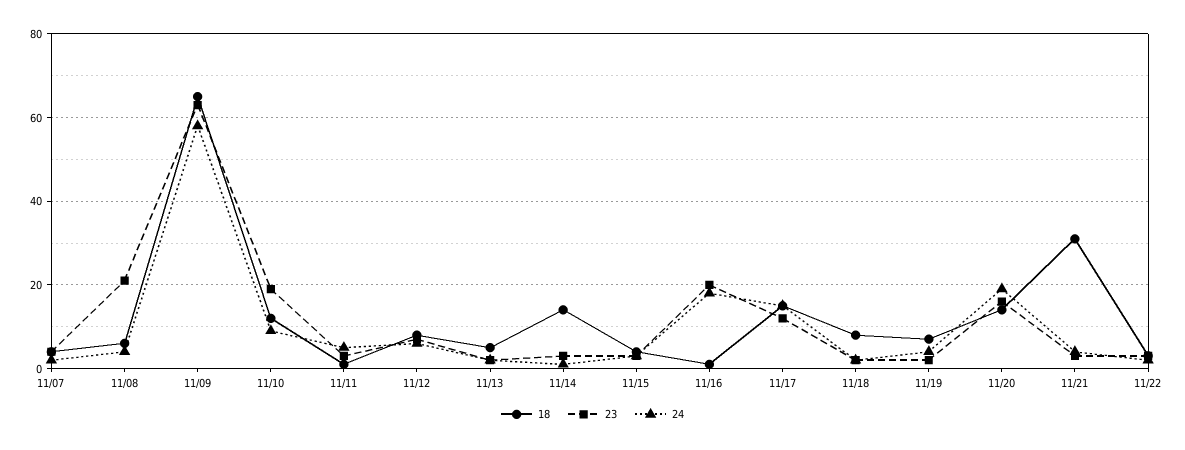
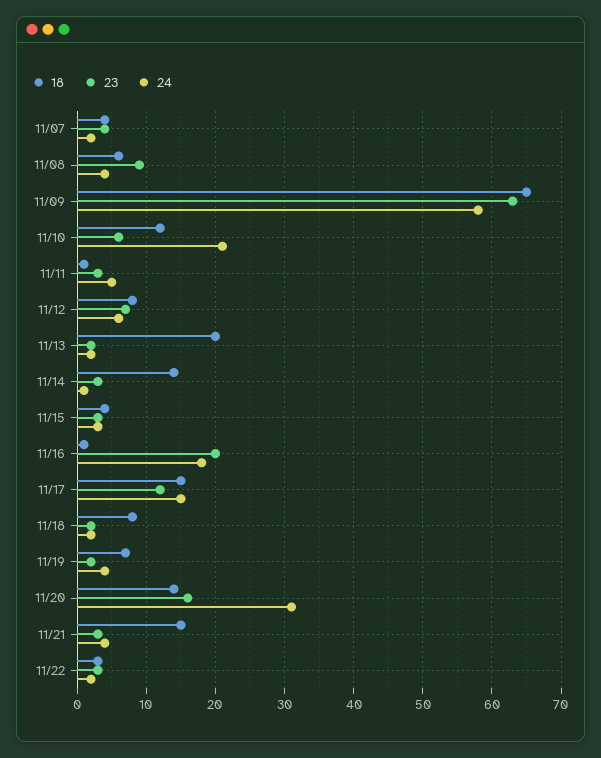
23, 11/08: 20 -> 9
23, 11/10: 20 -> 6
24, 11/10: 10 -> 21
18, 11/13: 5 -> 20
24, 11/20: 20 -> 31
18, 11/21: 30 -> 15

